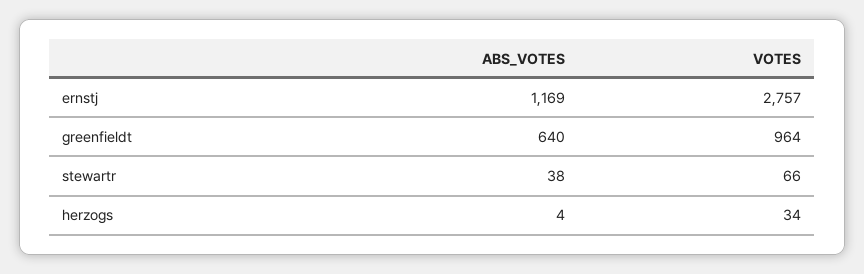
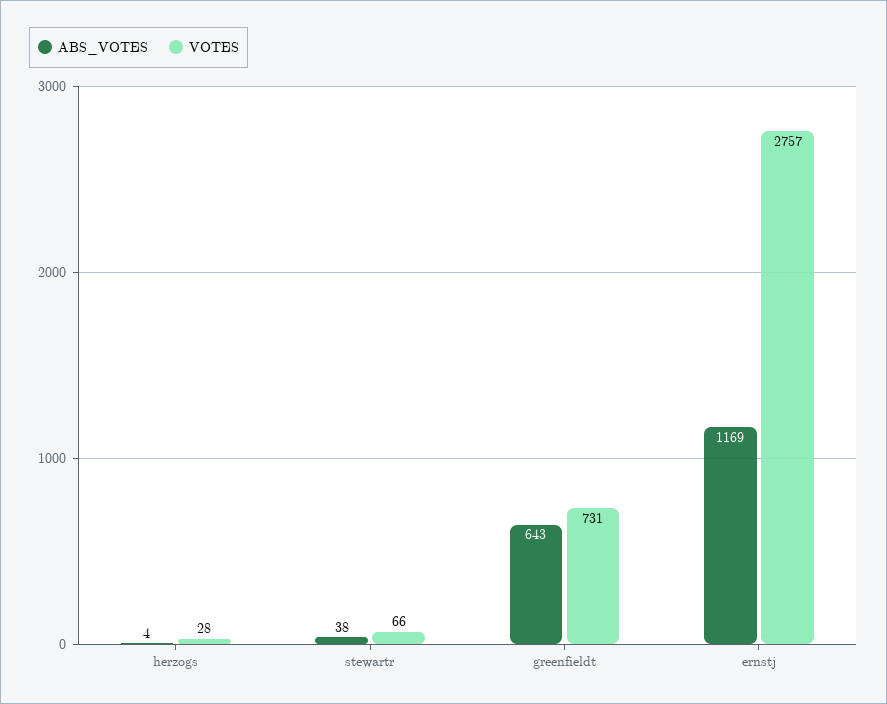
ABS_VOTES, greenfieldt: 640 -> 643
VOTES, greenfieldt: 964 -> 731
VOTES, herzogs: 34 -> 28

